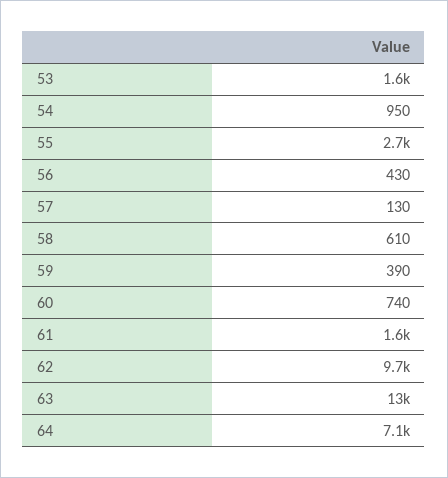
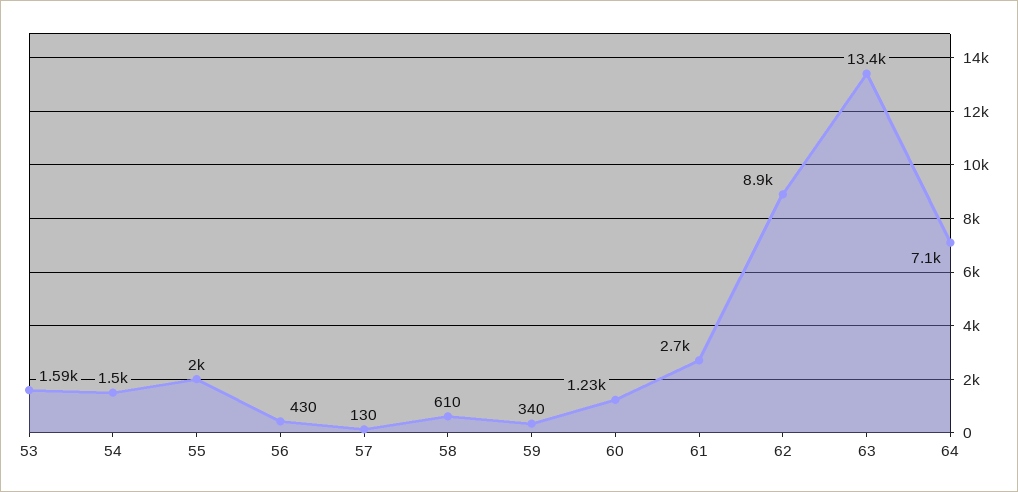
54: 950 -> 1500
55: 2700 -> 2000
59: 390 -> 340
60: 740 -> 1230
61: 1600 -> 2700
62: 9700 -> 8900

